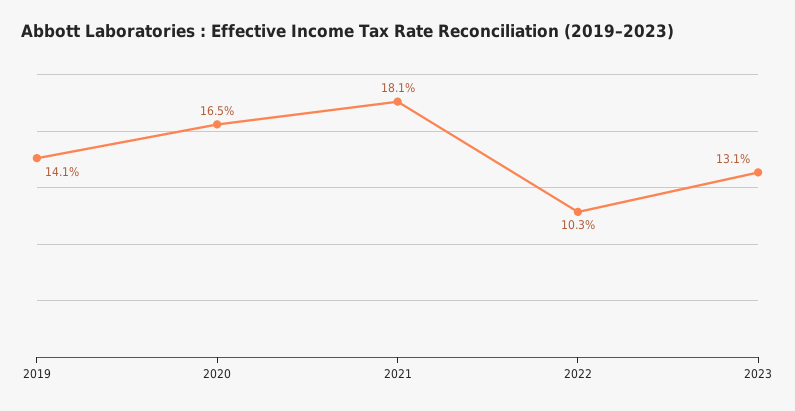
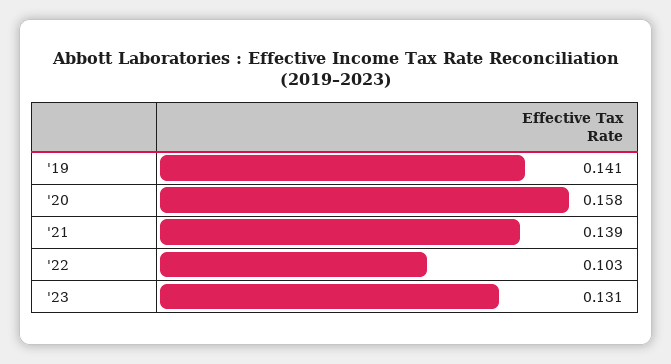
2020: 0.165 -> 0.158
2021: 0.181 -> 0.139

